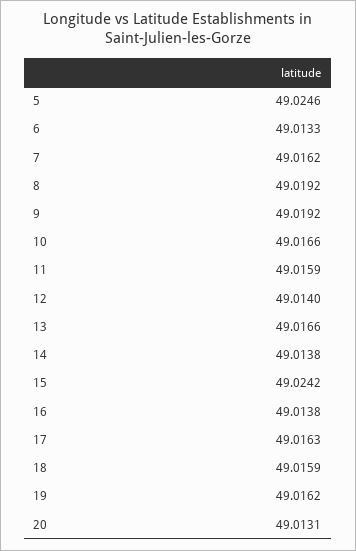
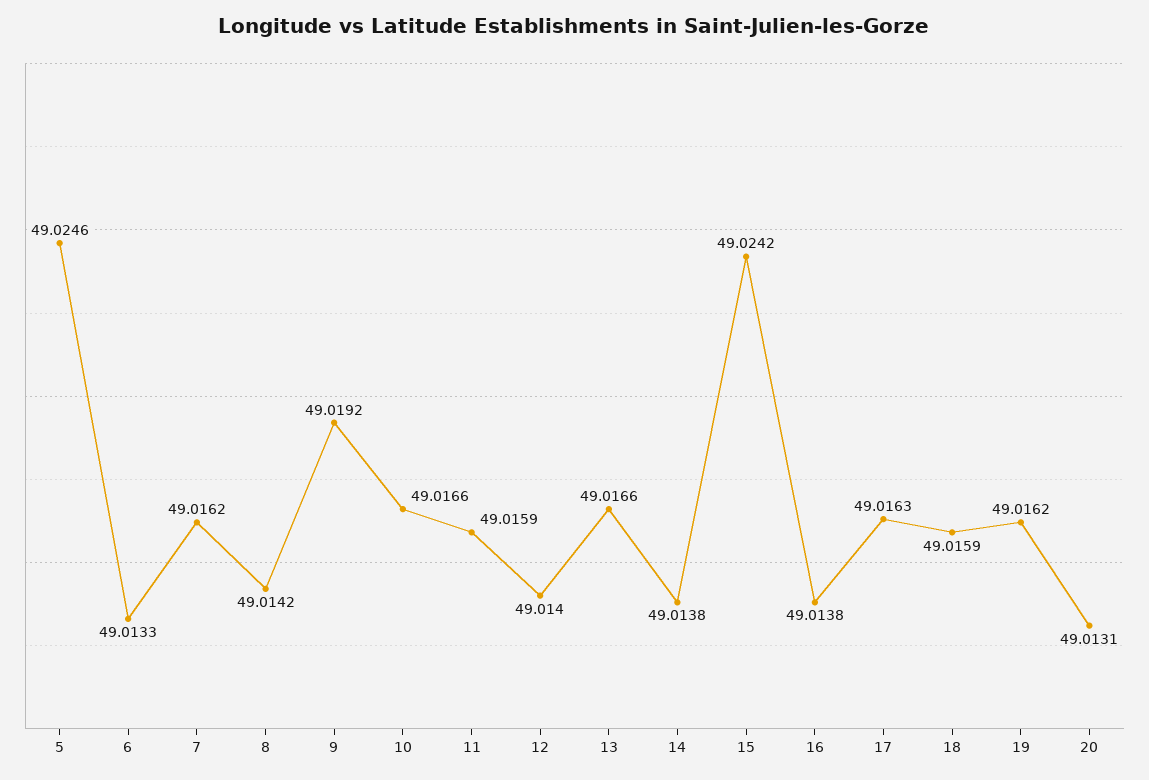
8: 49.0192 -> 49.0142

